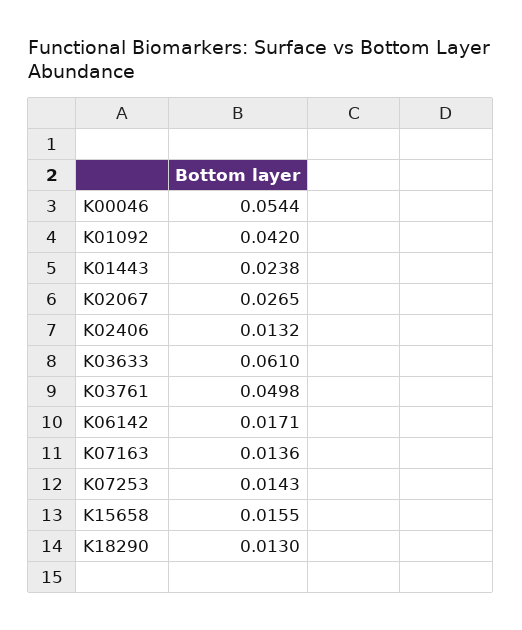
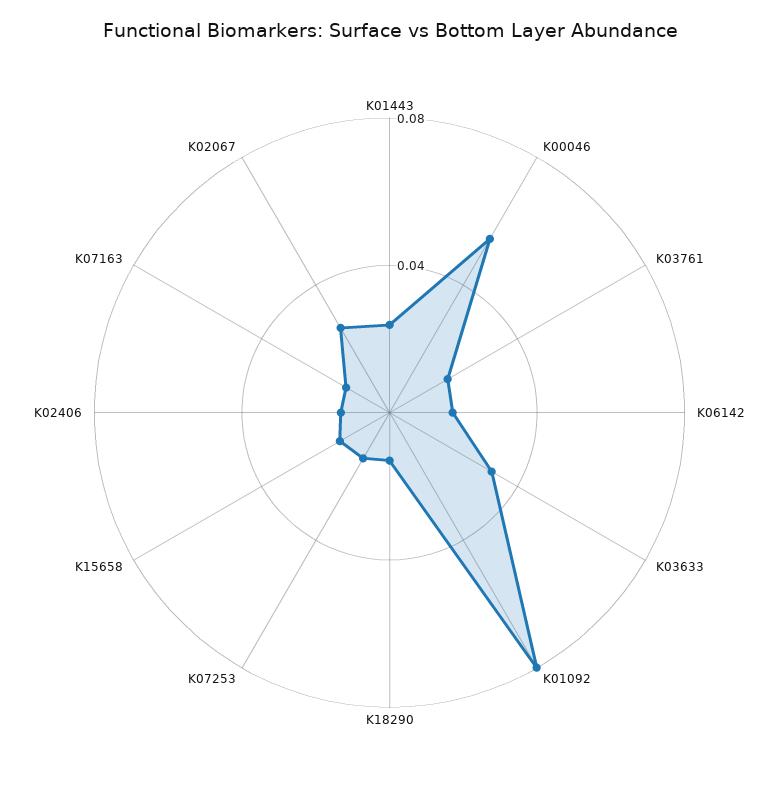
K01092: 0.042 -> 0.08
K03633: 0.061 -> 0.03
K03761: 0.0498 -> 0.02

